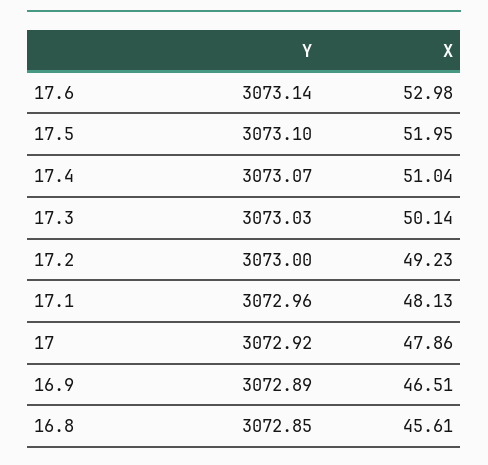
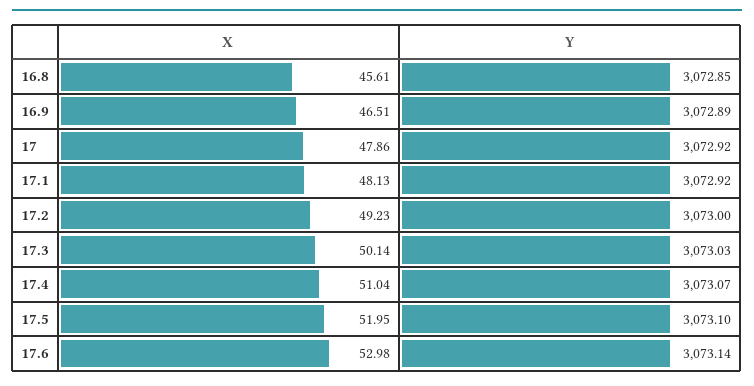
Y, 17.1: 3072.96 -> 3072.92

